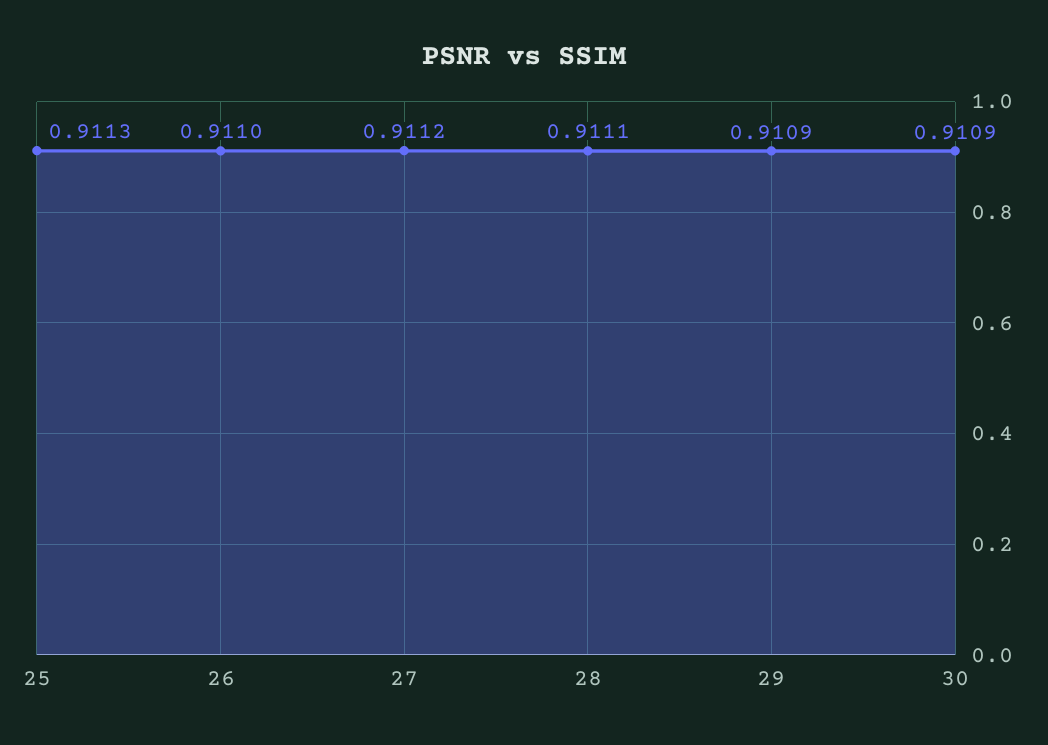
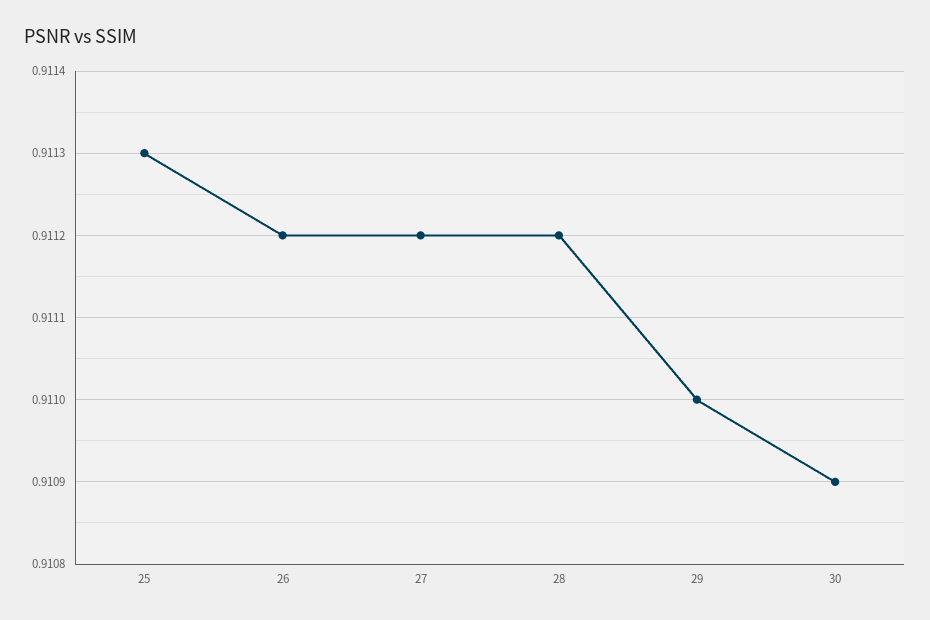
26: 0.911 -> 0.9112
28: 0.9111 -> 0.9112
29: 0.9109 -> 0.911

